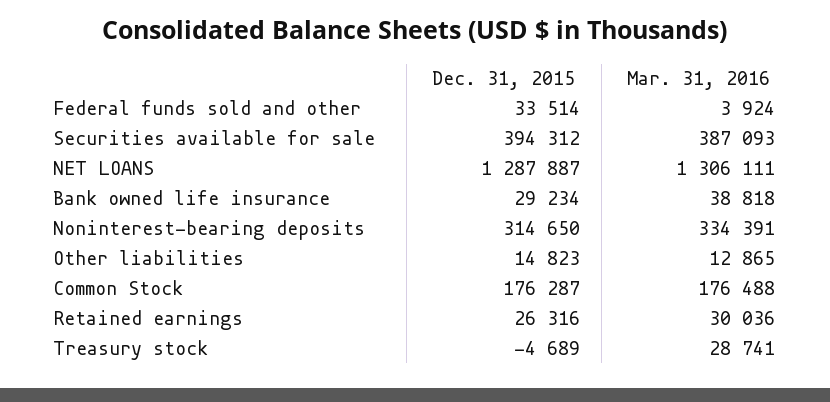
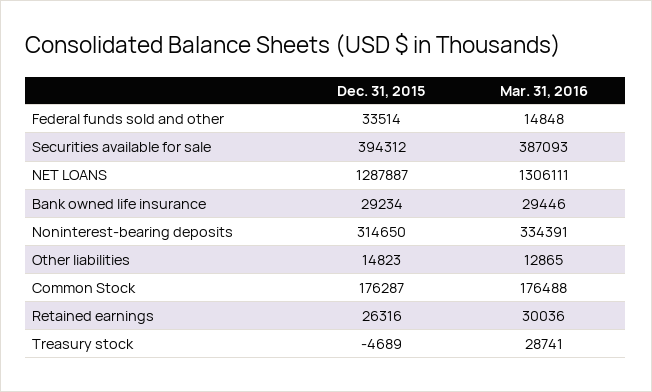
Mar. 31, 2016, Federal funds sold and other: 3924 -> 14848
Mar. 31, 2016, Bank owned life insurance: 38818 -> 29446

